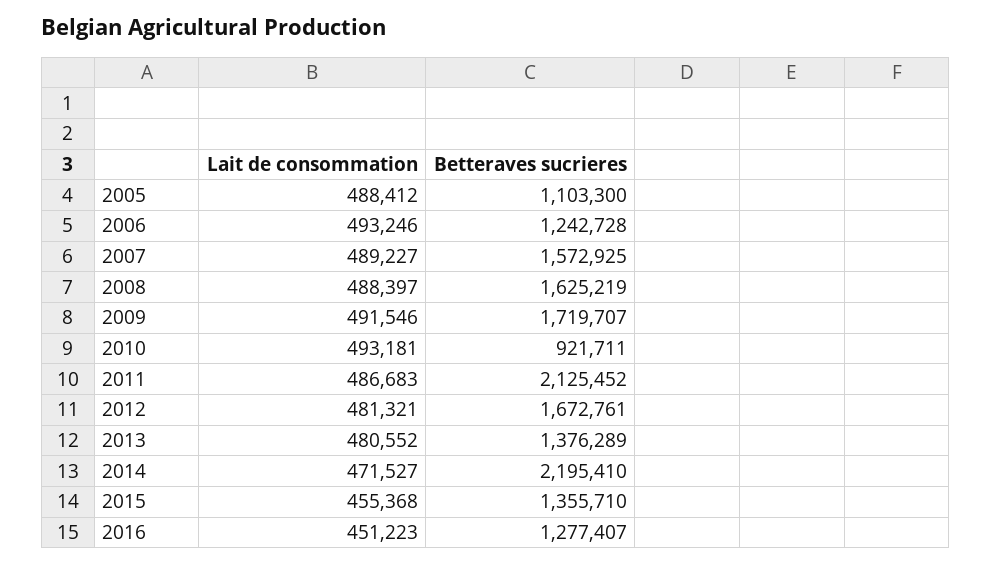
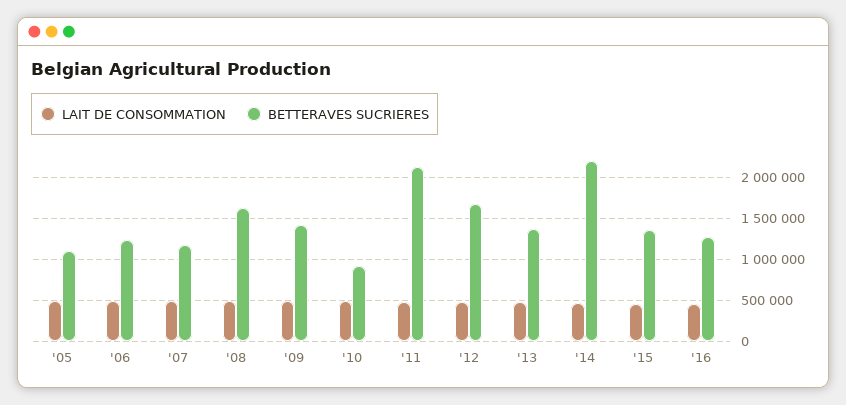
Betteraves sucrieres, 2007: 1572925 -> 1200000
Betteraves sucrieres, 2009: 1719707 -> 1400000

